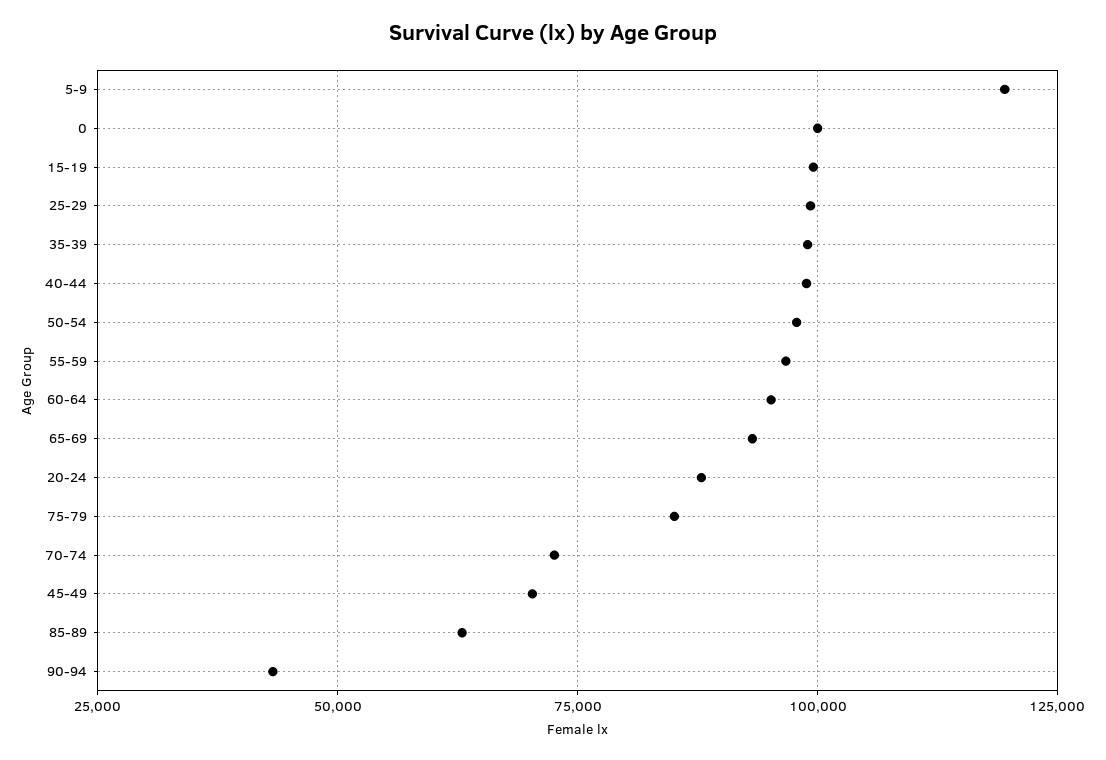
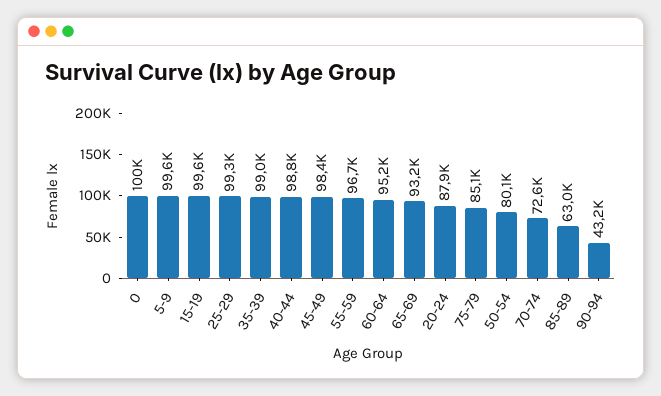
5-9: 120000 -> 99600
50-54: 97500 -> 80100
45-49: 70000 -> 98400

